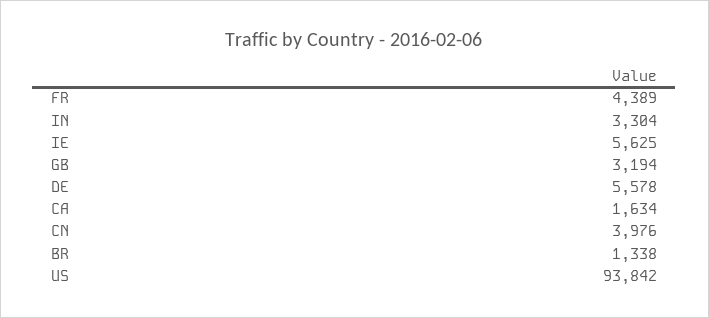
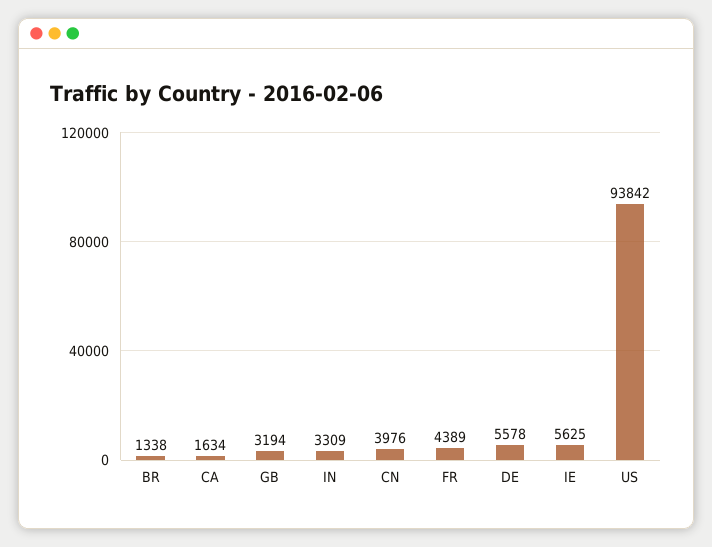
IN: 3304 -> 3309

